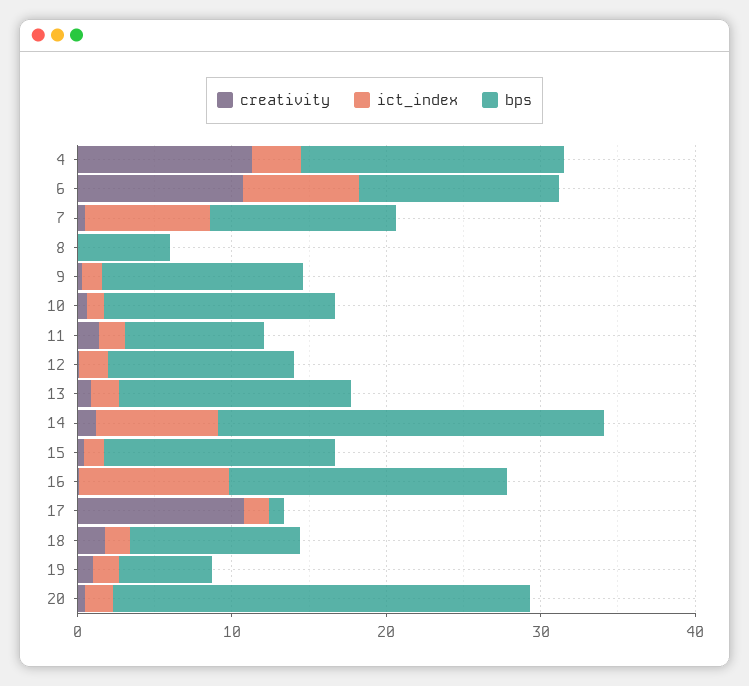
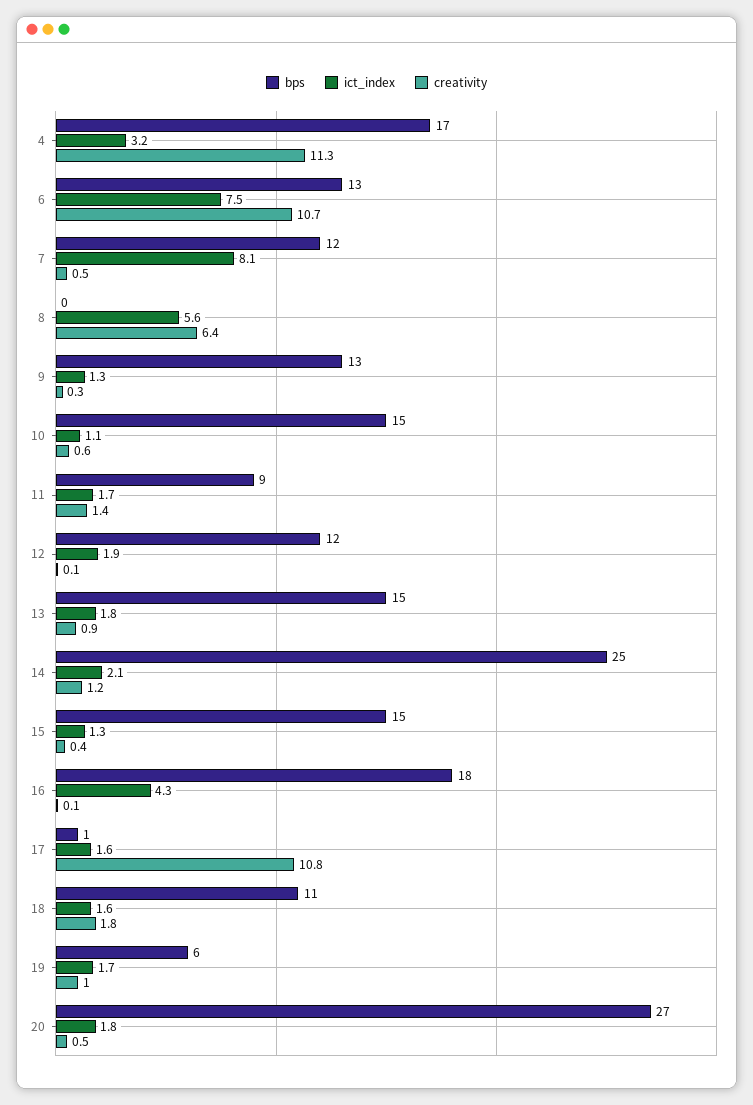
creativity, 8: 0 -> 6.4
ict_index, 8: 0 -> 5.6
bps, 8: 6 -> 0
ict_index, 14: 8 -> 2.1
ict_index, 16: 10 -> 4.3

